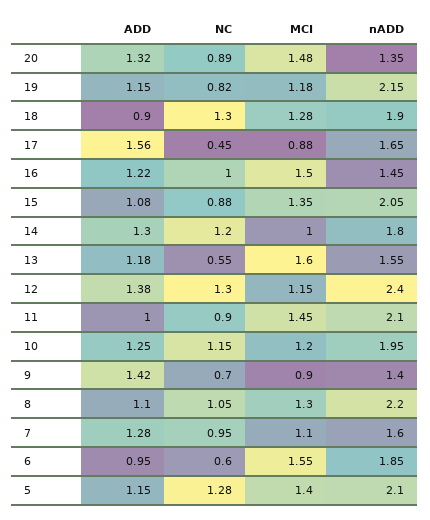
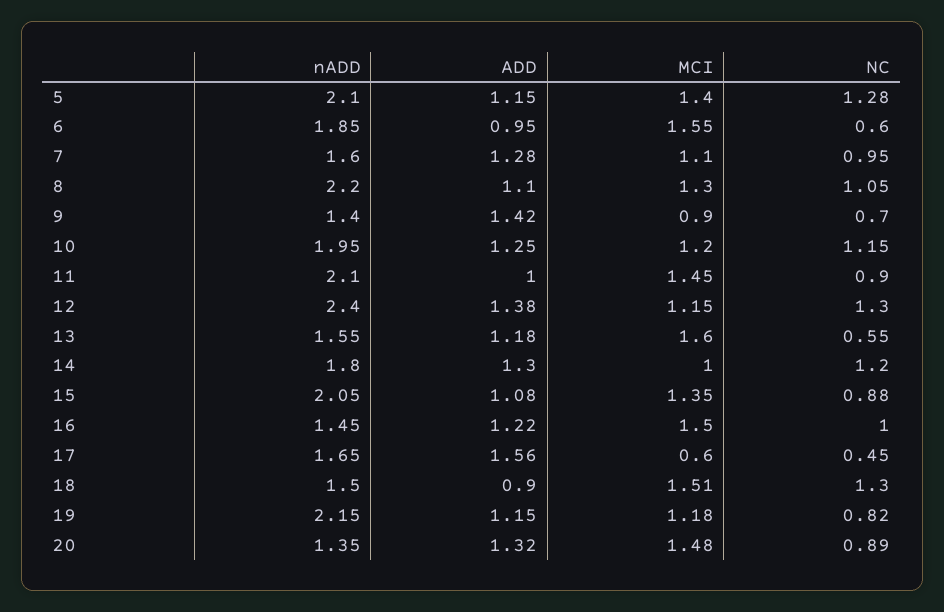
MCI, 18: 1.28 -> 1.51
nADD, 18: 1.9 -> 1.5
MCI, 17: 0.88 -> 0.6

